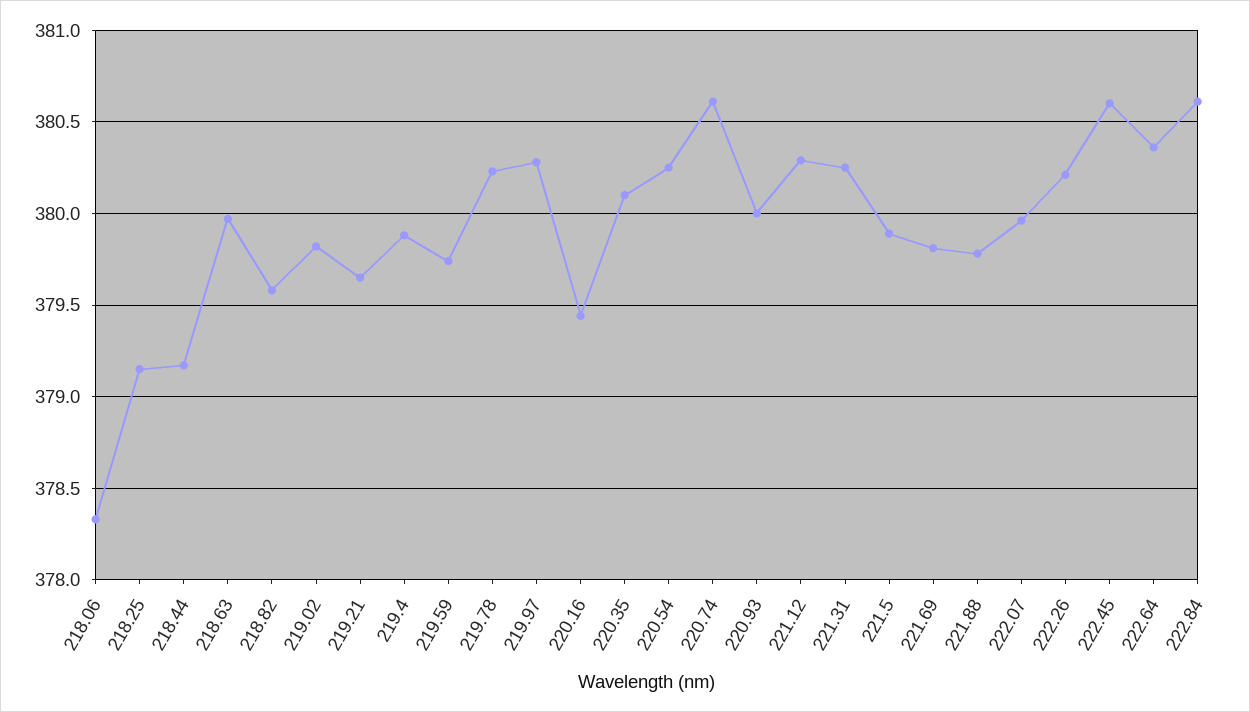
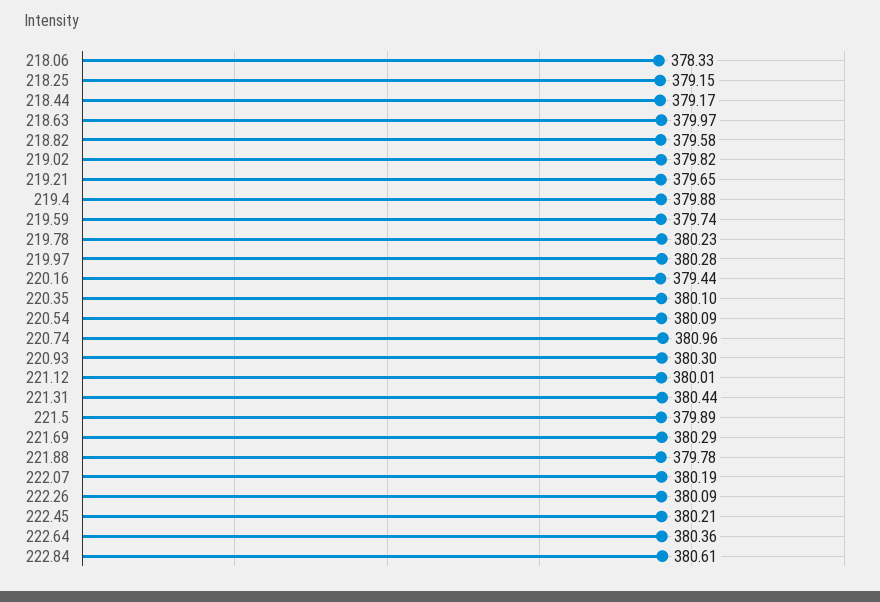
220.54: 380.25 -> 380.09
220.74: 380.6 -> 380.96
220.93: 380 -> 380.3
221.12: 380.3 -> 380.01
221.31: 380.25 -> 380.44
221.69: 379.8 -> 380.29
222.07: 379.95 -> 380.19
222.26: 380.2 -> 380.09
222.45: 380.6 -> 380.21

